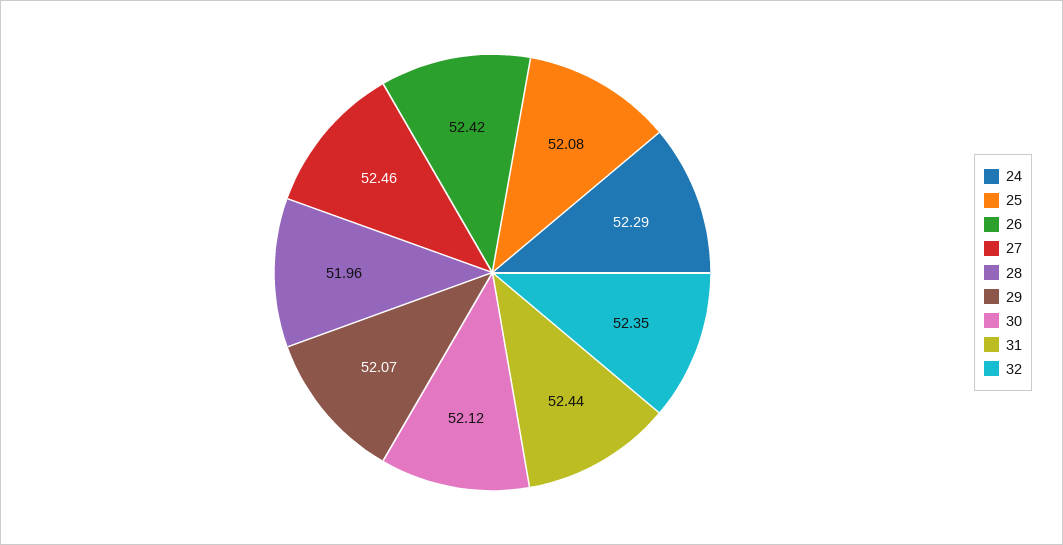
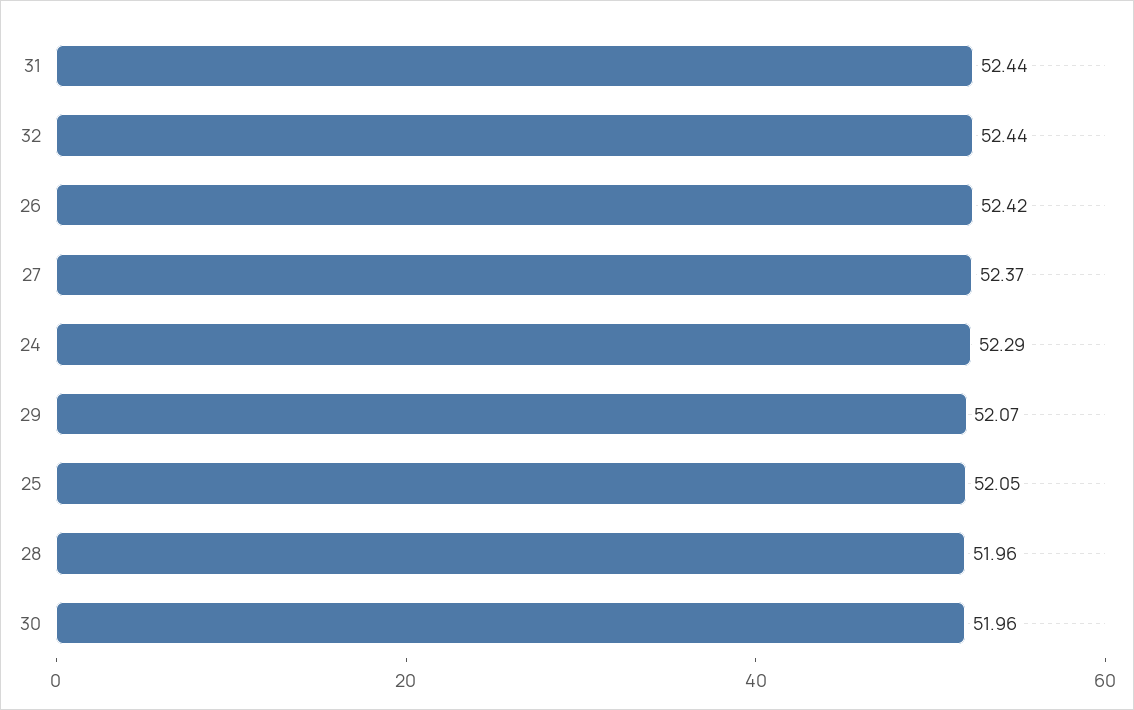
25: 52.08 -> 52.05
27: 52.46 -> 52.37
30: 52.12 -> 51.96
32: 52.35 -> 52.44

